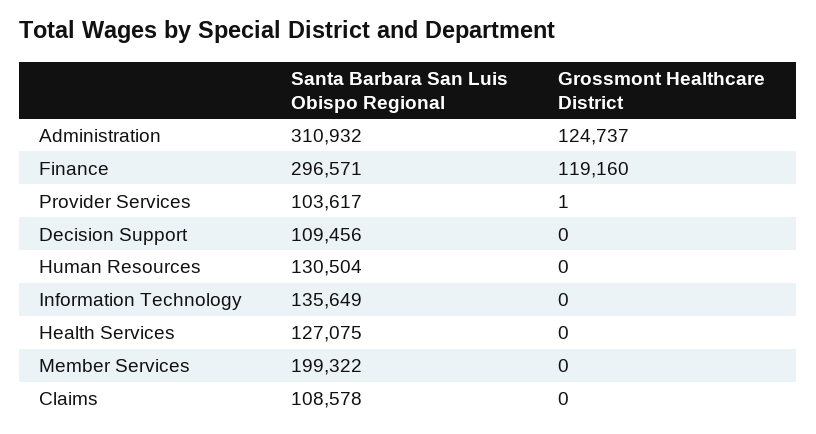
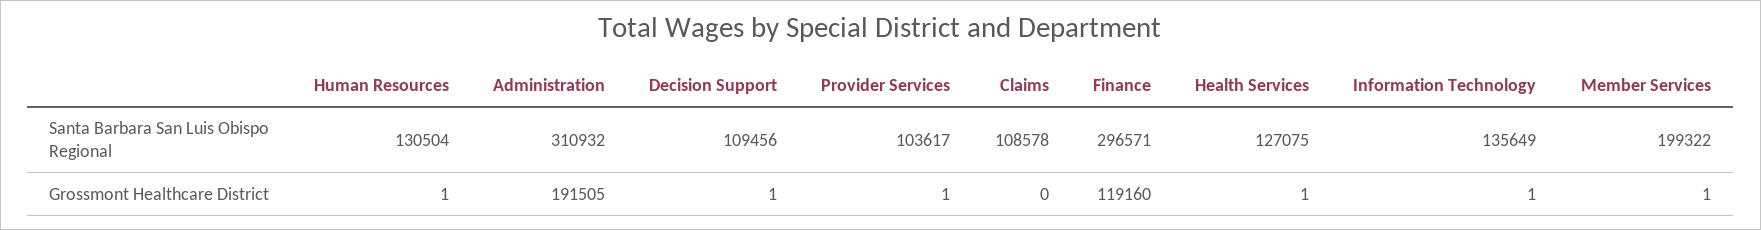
Grossmont Healthcare District, Administration: 124737 -> 191505
Grossmont Healthcare District, Decision Support: 0 -> 1
Grossmont Healthcare District, Human Resources: 0 -> 1
Grossmont Healthcare District, Information Technology: 0 -> 1
Grossmont Healthcare District, Health Services: 0 -> 1
Grossmont Healthcare District, Member Services: 0 -> 1

